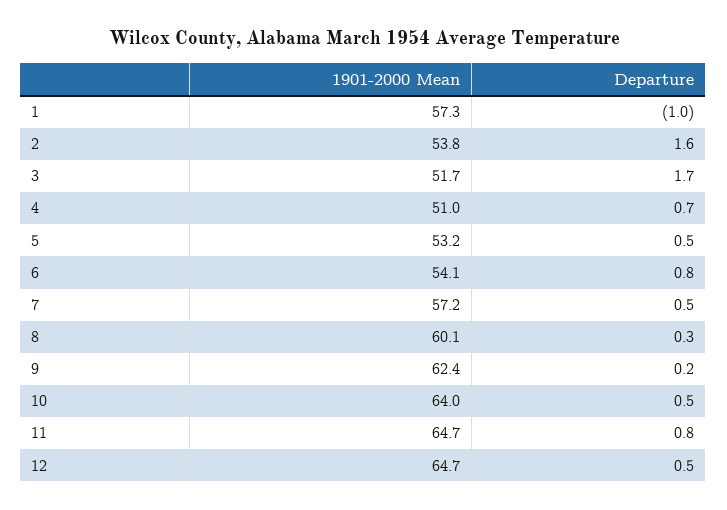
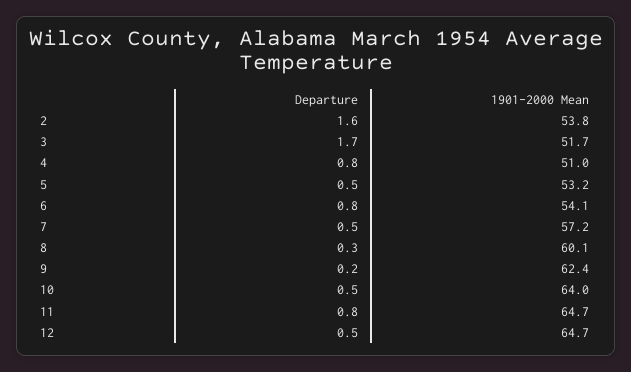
1901-2000 Mean, 1: 57.3 -> none
Departure, 1: -1 -> none
Departure, 4: 0.7 -> 0.8

